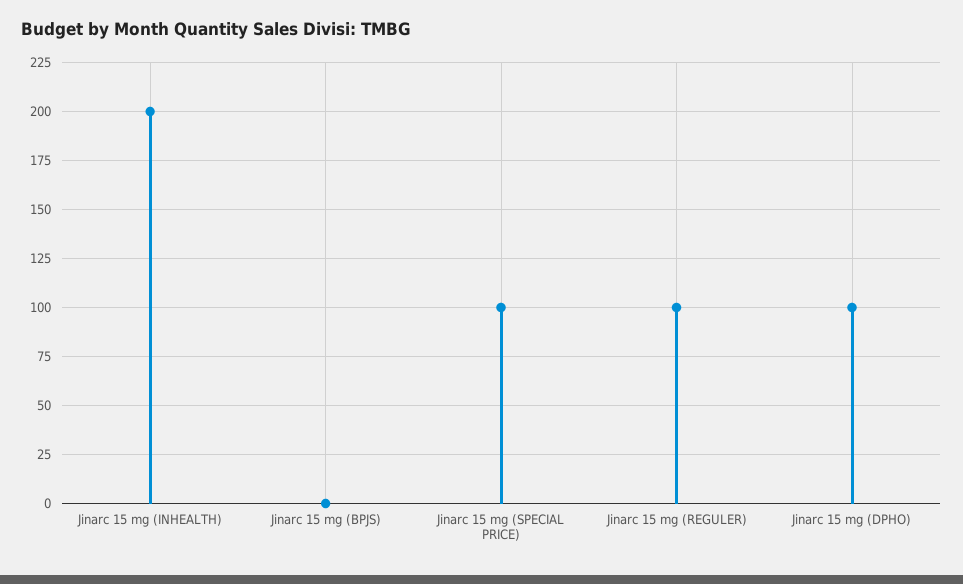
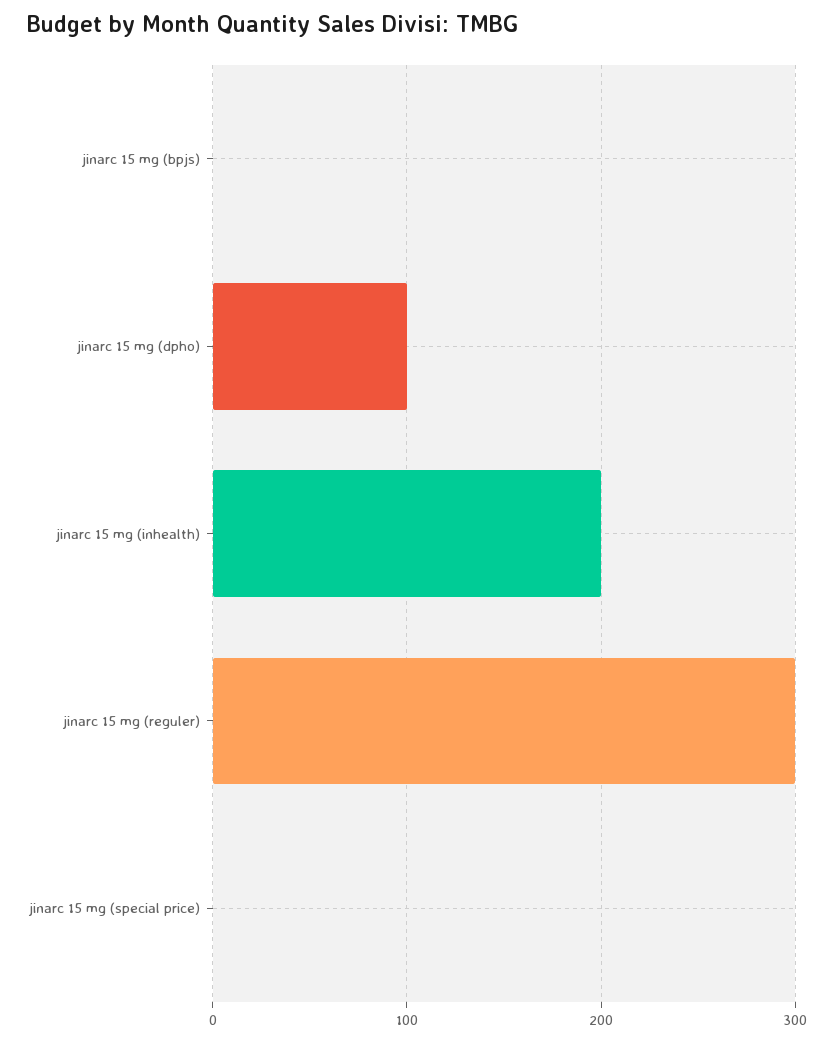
Jinarc 15 mg (SPECIAL PRICE): 100 -> 0
Jinarc 15 mg (REGULER): 100 -> 300

